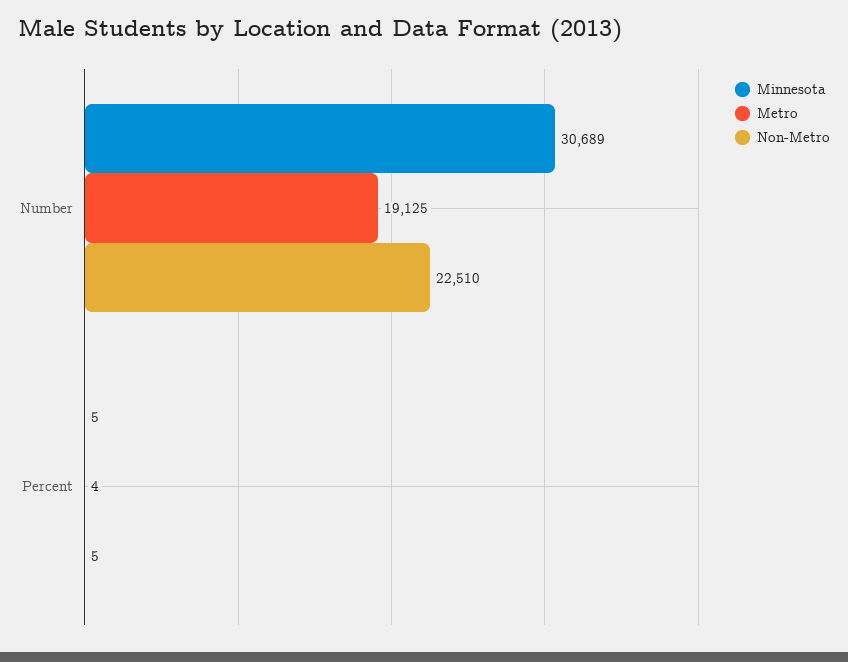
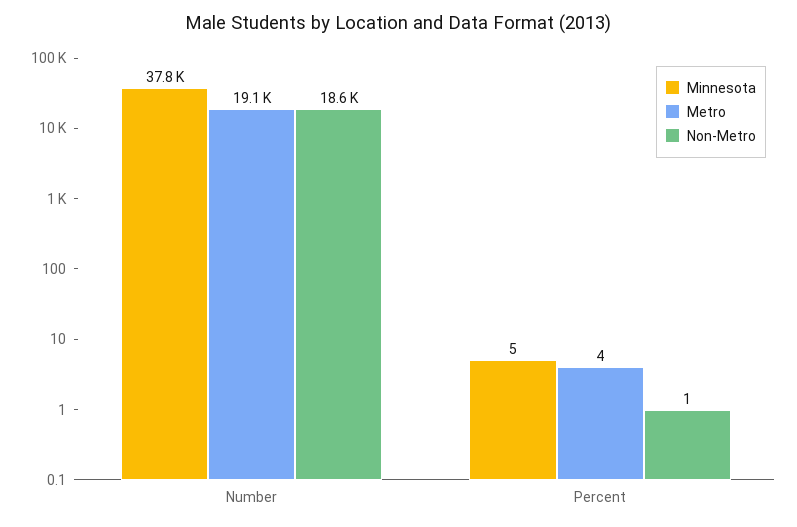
Minnesota, Number: 30689 -> 37800
Non-Metro, Number: 22510 -> 18600
Non-Metro, Percent: 5 -> 1

